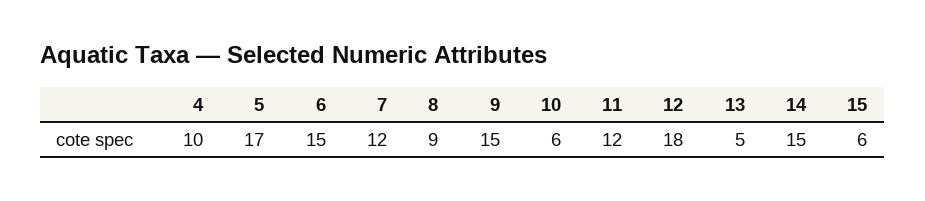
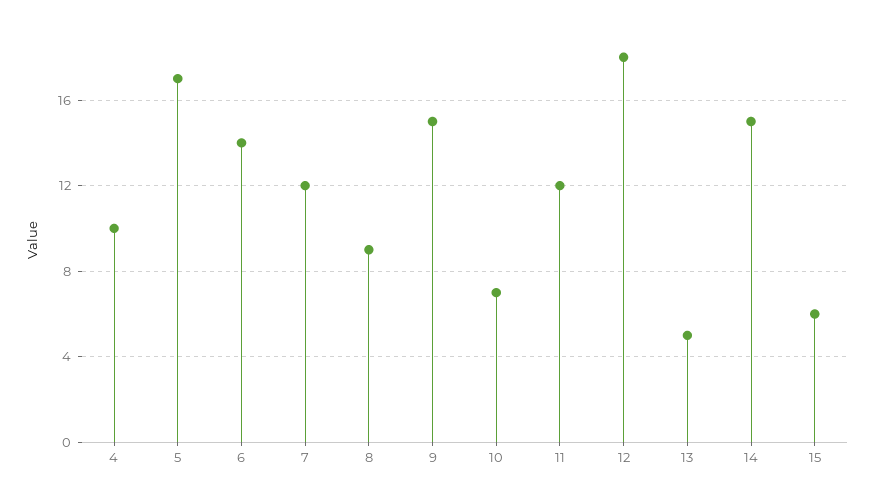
6: 15 -> 14
10: 6 -> 7

